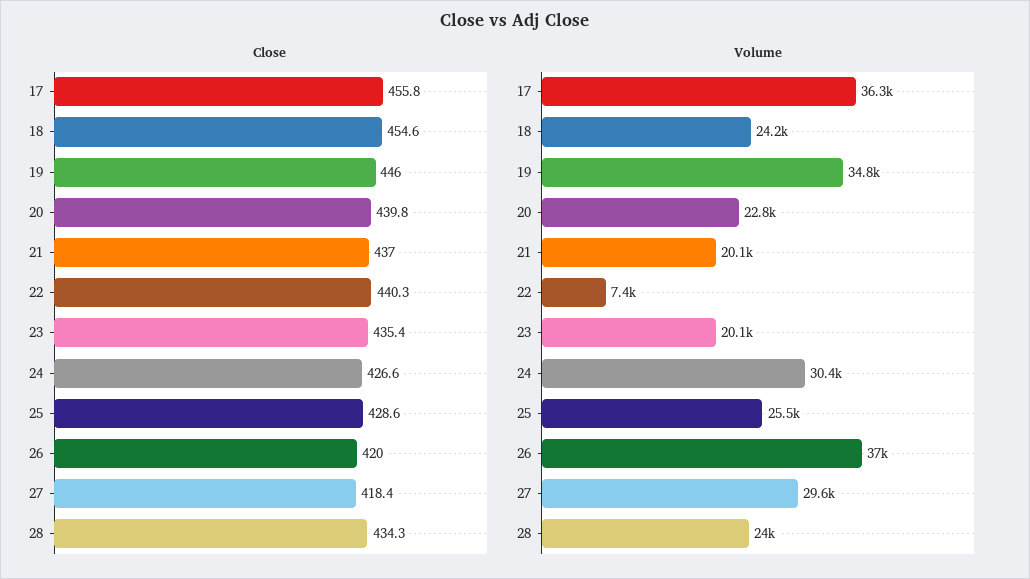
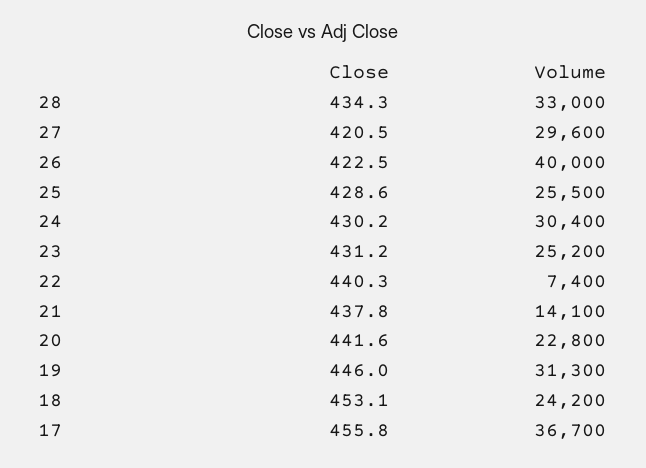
Close, 18: 454.6 -> 453.1
Close, 20: 439.8 -> 441.6
Close, 21: 437 -> 437.8
Close, 23: 435.4 -> 431.2
Close, 24: 426.6 -> 430.2
Close, 26: 420 -> 422.5
Close, 27: 418.4 -> 420.5
Volume, 17: 36300 -> 36700
Volume, 19: 34800 -> 31300
Volume, 21: 20100 -> 14100
Volume, 23: 20100 -> 25200
Volume, 26: 37000 -> 40000
Volume, 28: 24000 -> 33000

